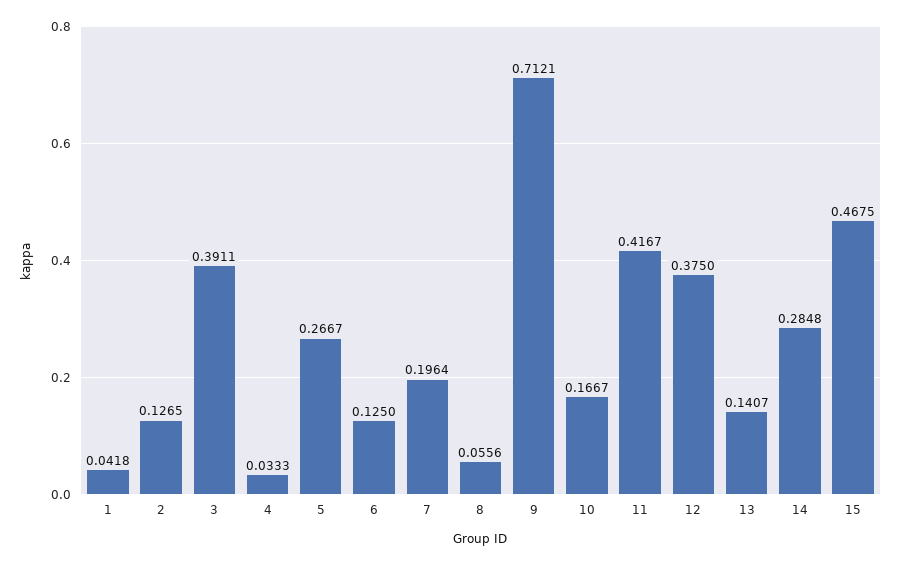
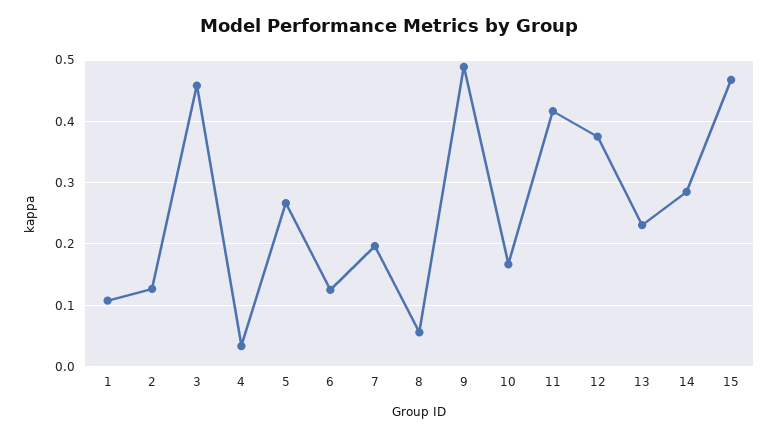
1: 0.0418 -> 0.11
3: 0.3911 -> 0.46
9: 0.7121 -> 0.49
13: 0.1407 -> 0.23

